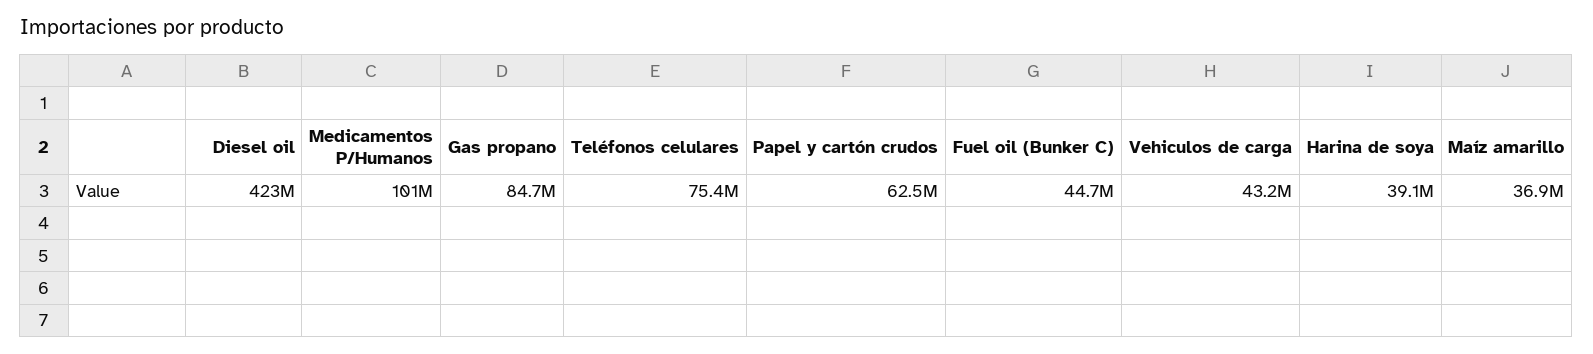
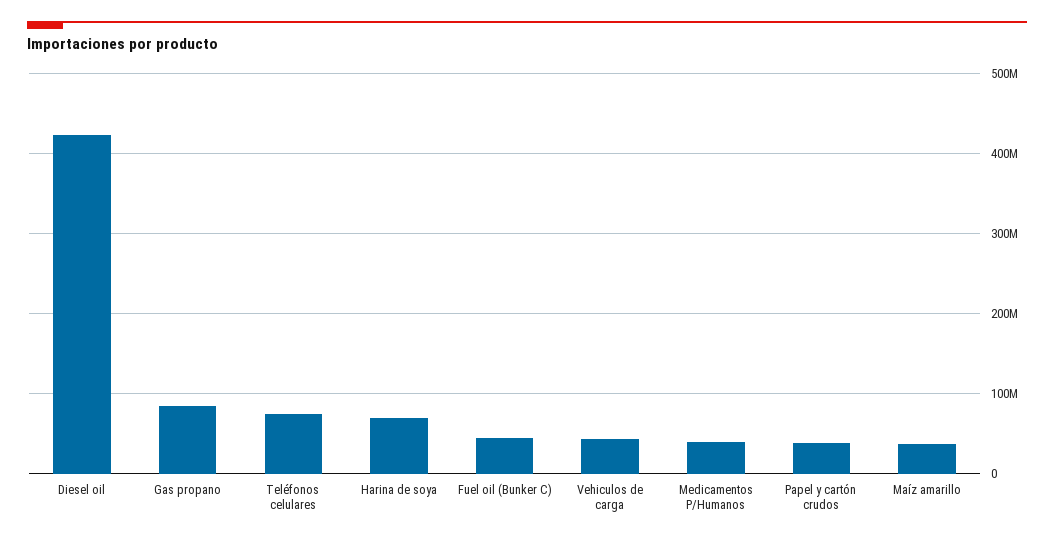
Medicamentos P/Humanos: 101000000 -> 40000000
Papel y cartón crudos: 62500000 -> 40000000
Harina de soya: 39100000 -> 70000000

